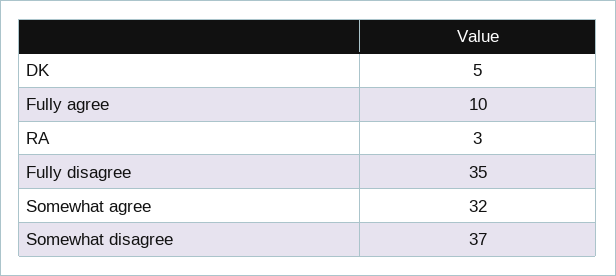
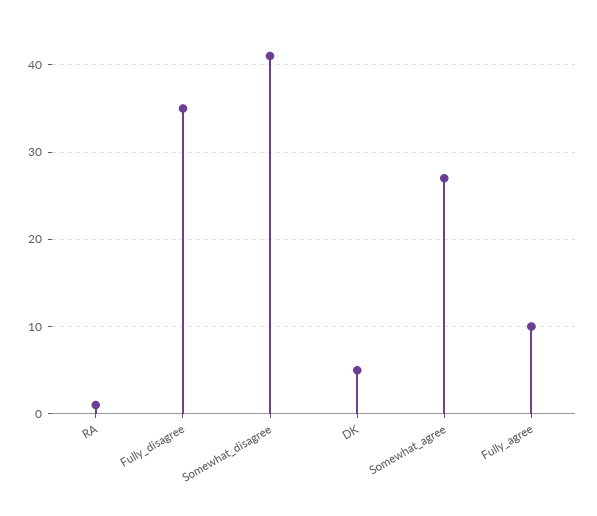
RA: 3 -> 1
Somewhat agree: 32 -> 27
Somewhat disagree: 37 -> 41

